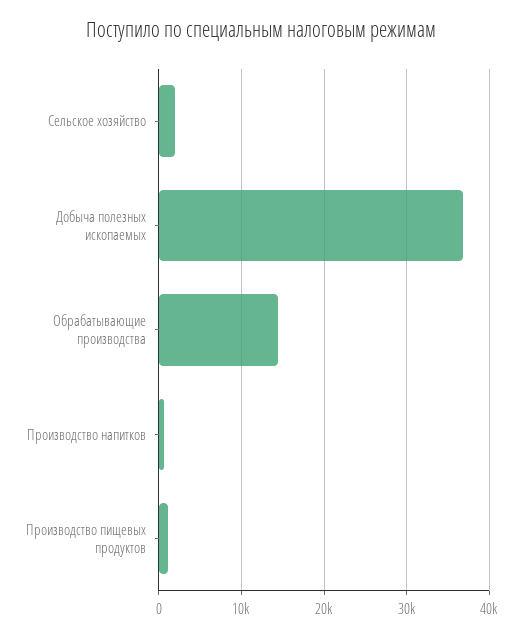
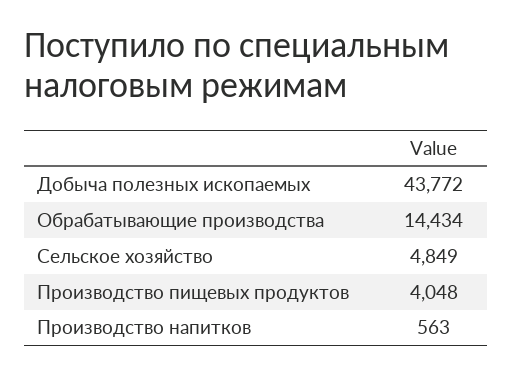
Сельское хозяйство: 2000 -> 4849
Добыча полезных ископаемых: 37000 -> 43772
Производство пищевых продуктов: 1000 -> 4048

